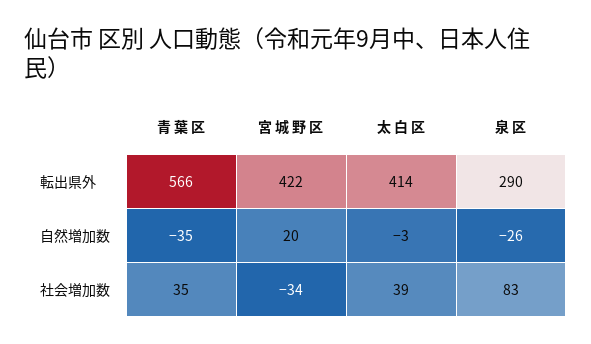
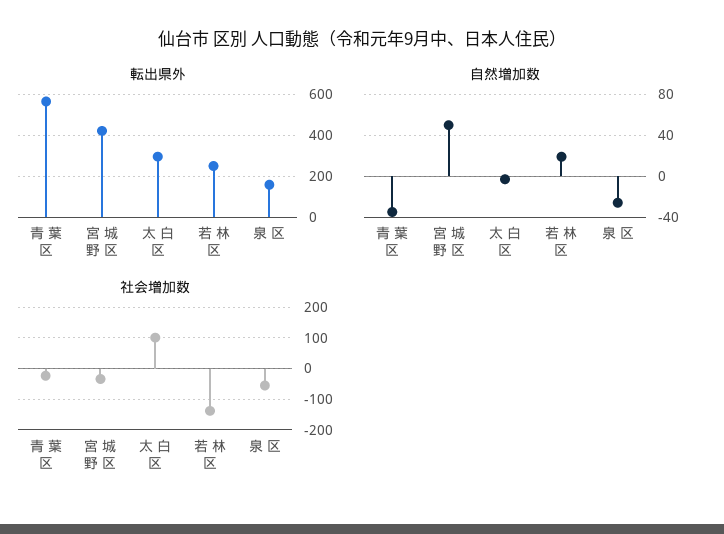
転出県外, 太 白 区: 414 -> 300
転出県外, 泉 区: 290 -> 150
自然増加数, 宮 城 野 区: 20 -> 50
社会増加数, 青 葉 区: 35 -> -20
社会増加数, 太 白 区: 39 -> 100
社会増加数, 泉 区: 83 -> -60
転出県外, 若 林 区: none -> 250
自然増加数, 若 林 区: none -> 20
社会増加数, 若 林 区: none -> -140

